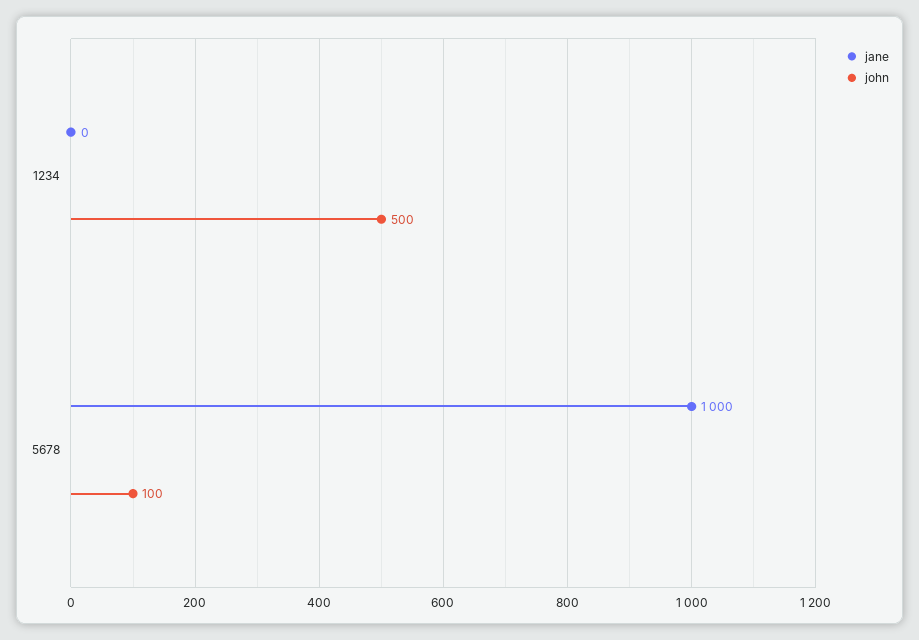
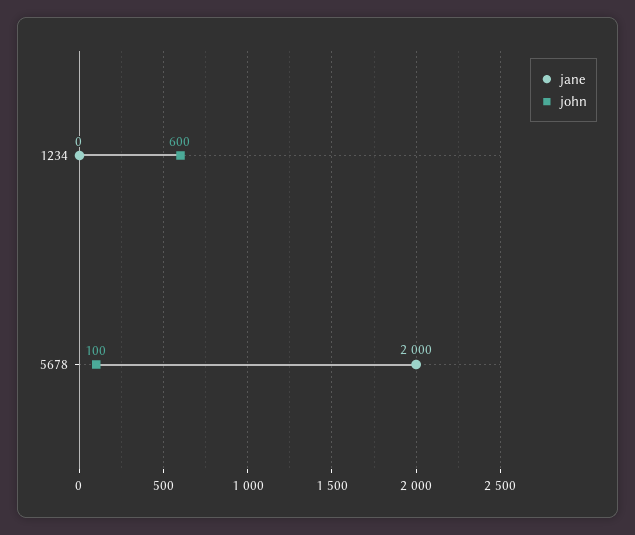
john, 1234: 500 -> 600
jane, 5678: 1000 -> 2000

